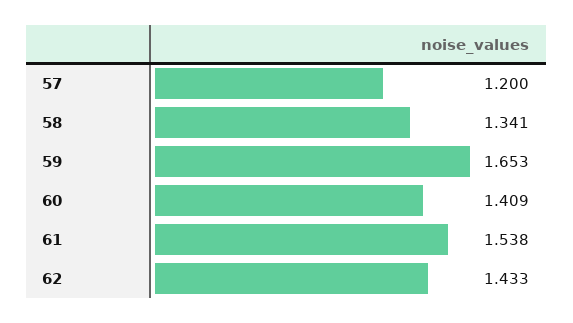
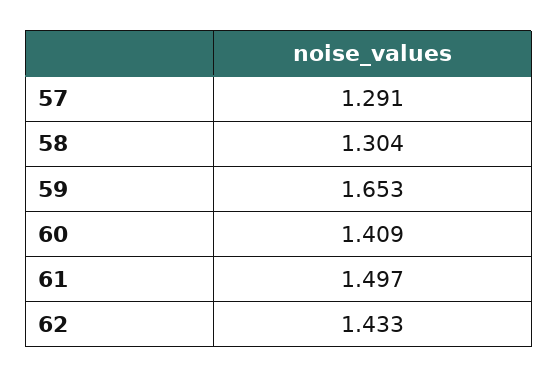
57: 1.2 -> 1.291
58: 1.341 -> 1.304
61: 1.538 -> 1.497

